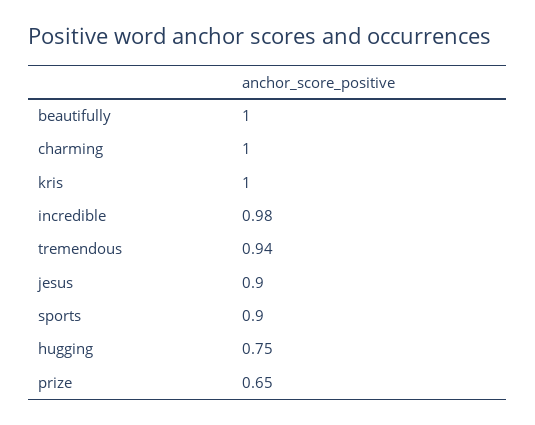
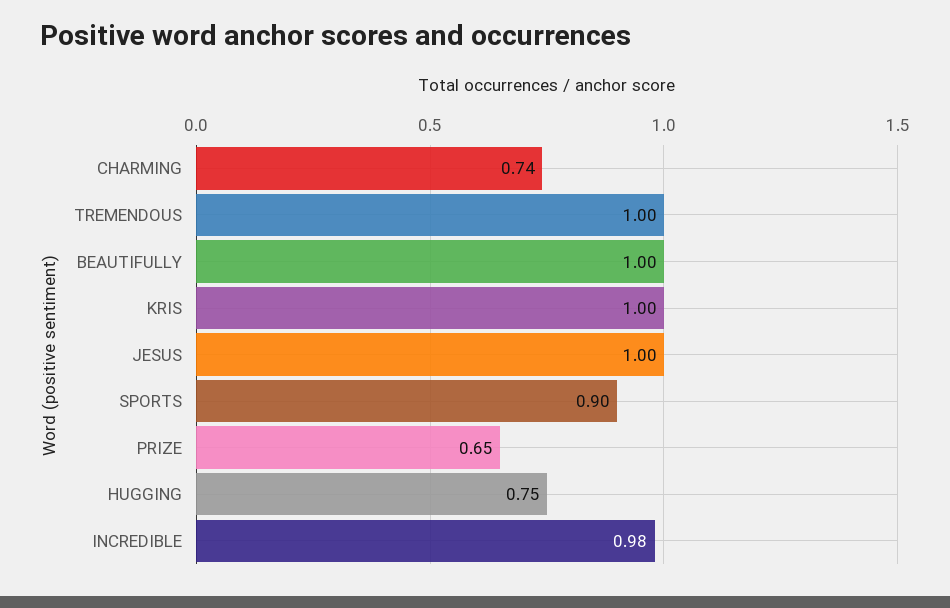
charming: 1 -> 0.74
tremendous: 0.94 -> 1
jesus: 0.9 -> 1

